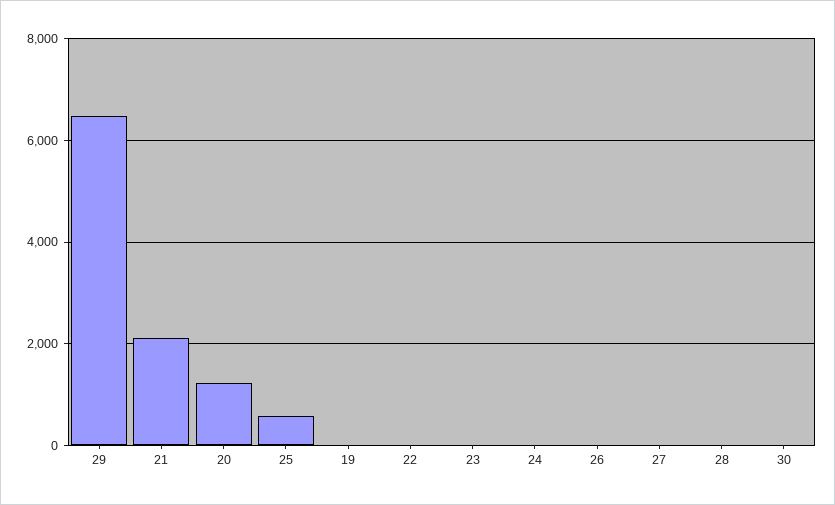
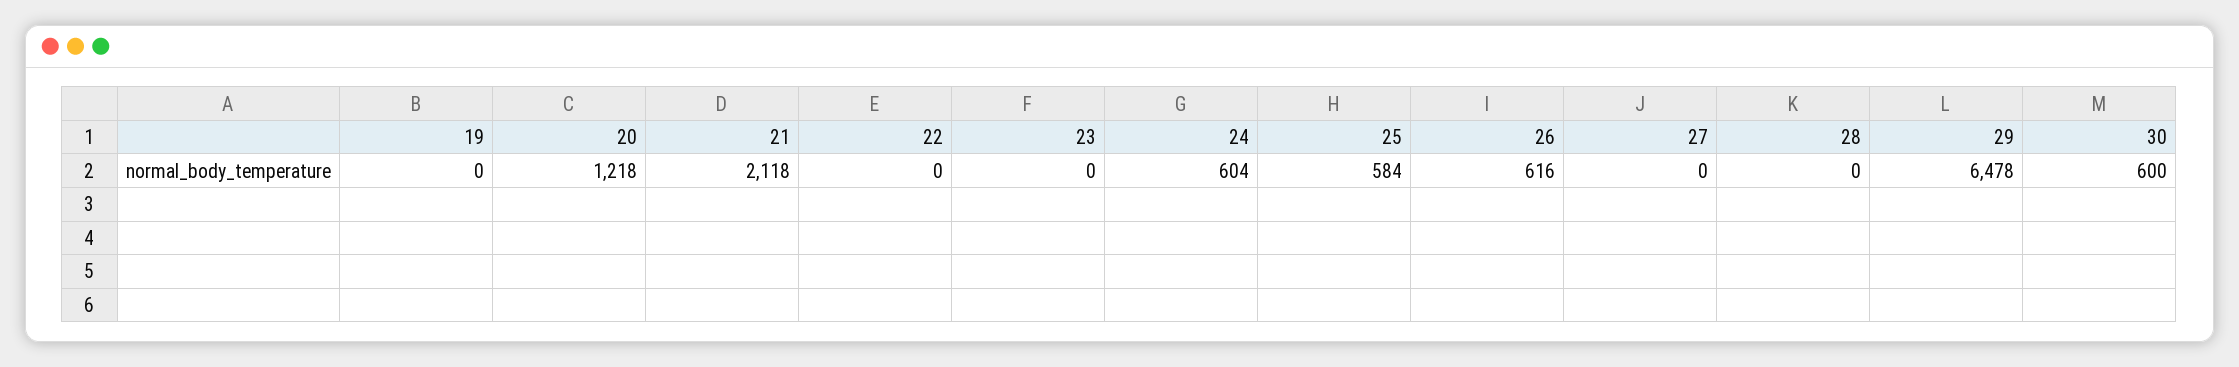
24: 0 -> 604
26: 0 -> 616
30: 0 -> 600

